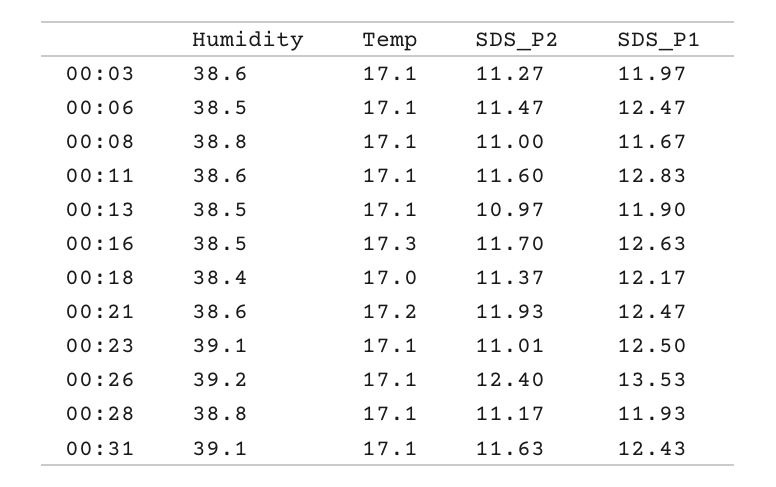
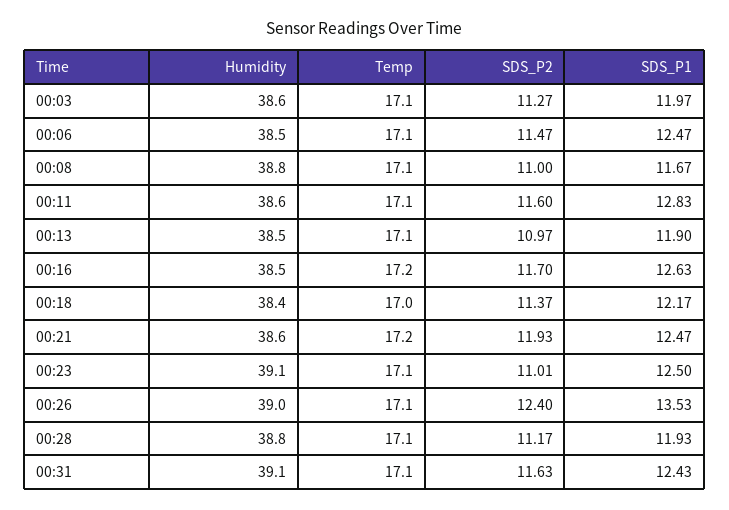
Temp, 00:16: 17.3 -> 17.2
Humidity, 00:26: 39.2 -> 39

